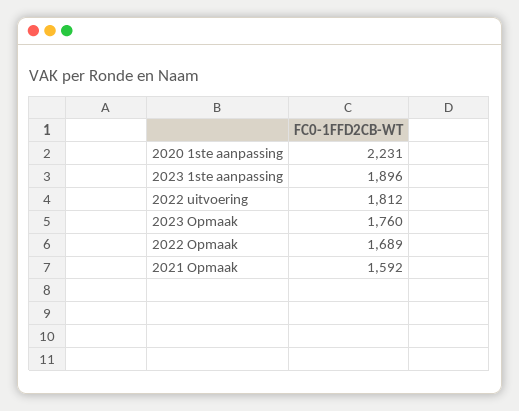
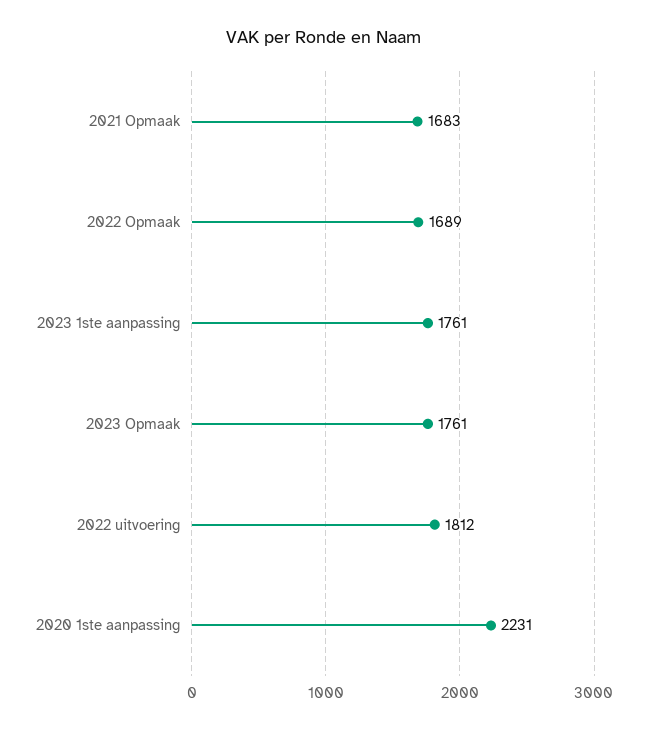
2023 1ste aanpassing: 1896 -> 1761
2023 Opmaak: 1760 -> 1761
2021 Opmaak: 1592 -> 1683

